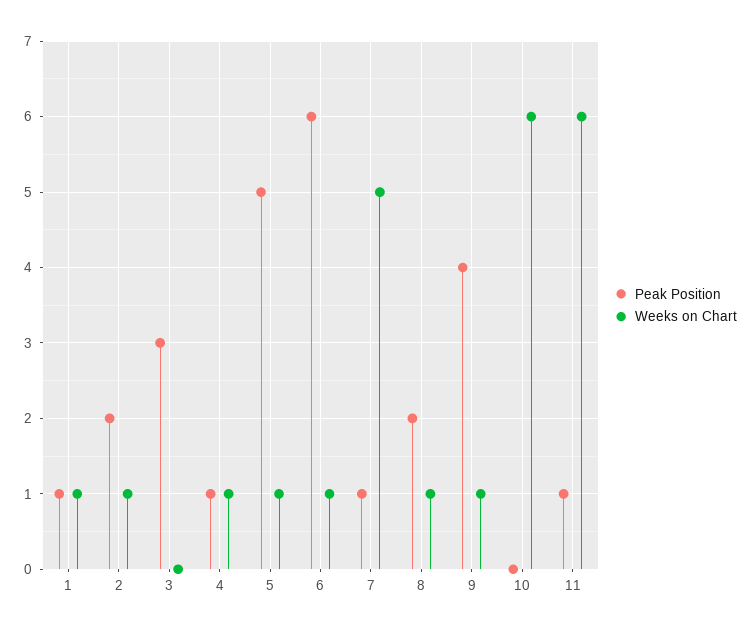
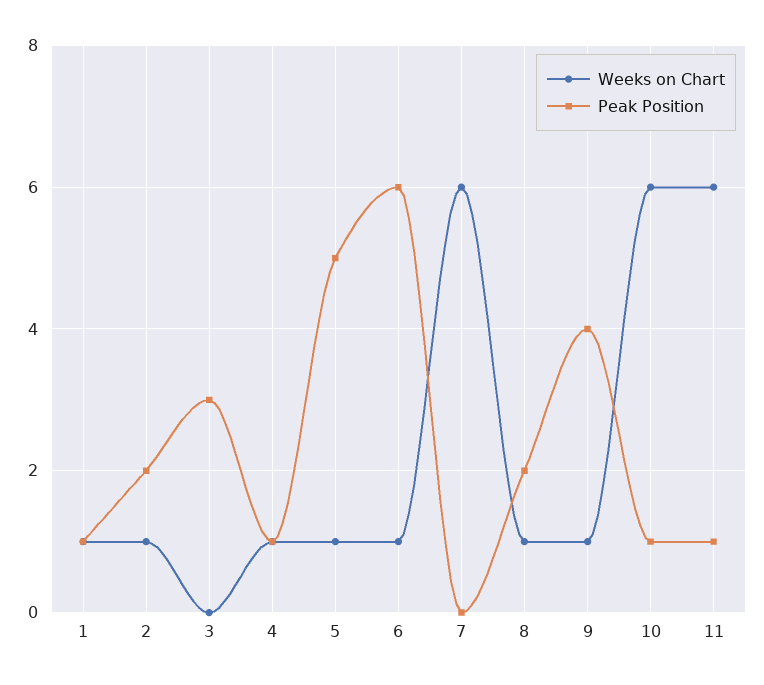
Peak Position, 7: 1 -> 0
Weeks on Chart, 7: 5 -> 6
Peak Position, 10: 0 -> 1

